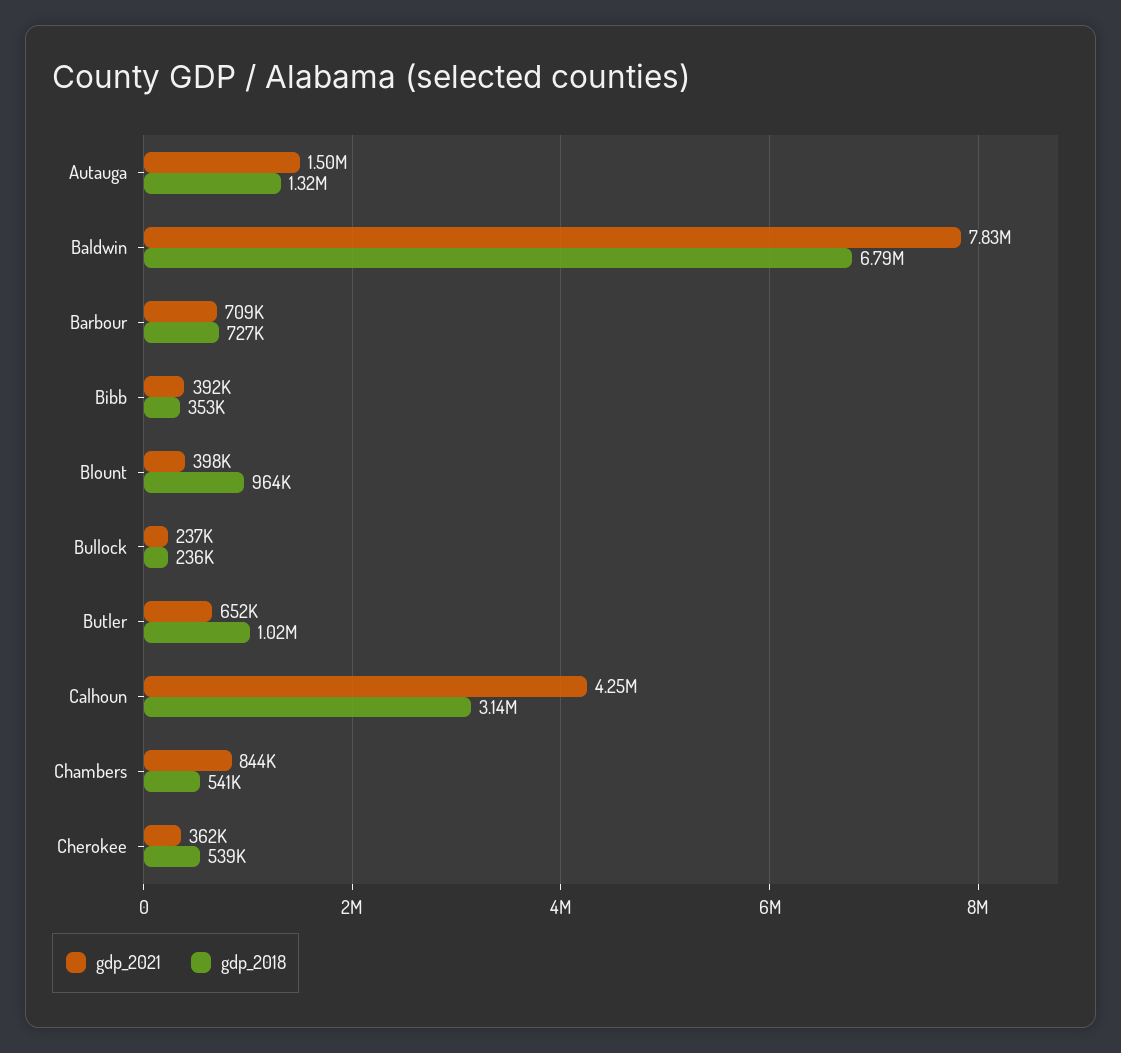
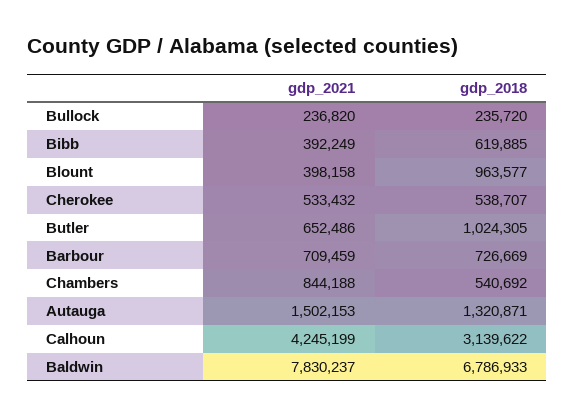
gdp_2018, Bibb: 353000 -> 619885
gdp_2021, Cherokee: 362000 -> 533432

